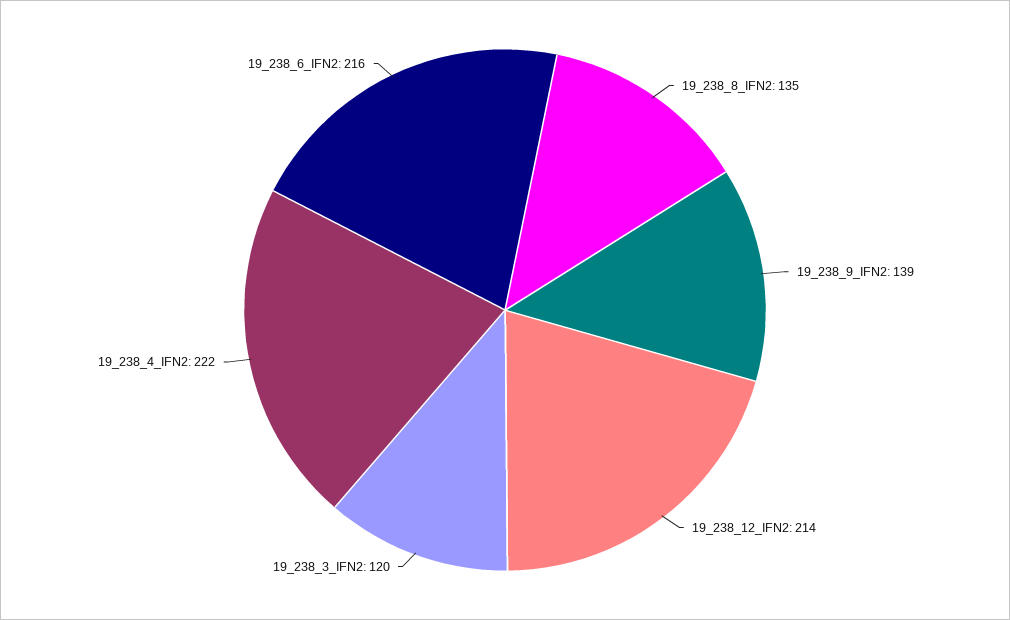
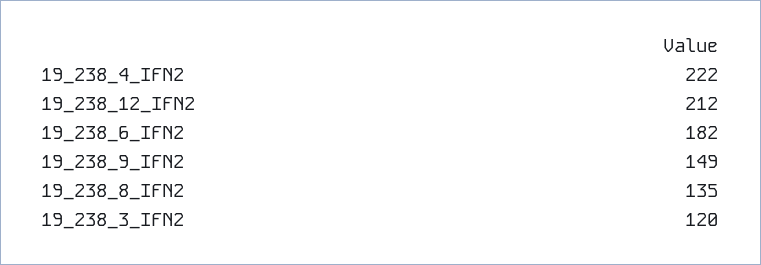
19_238_9_IFN2: 139 -> 149
19_238_12_IFN2: 214 -> 212
19_238_6_IFN2: 216 -> 182

